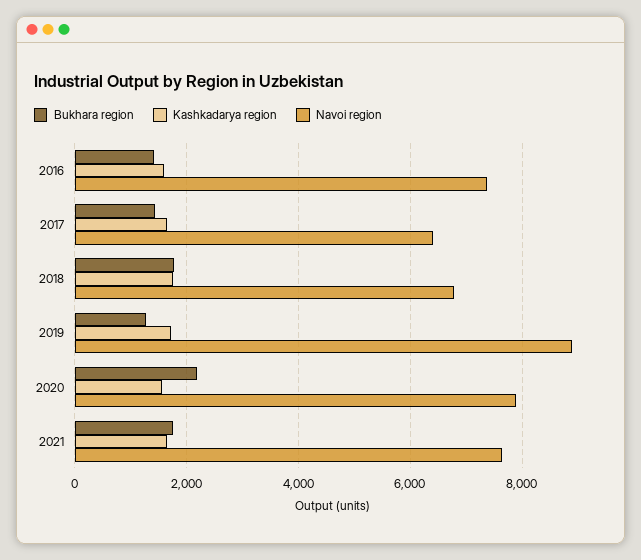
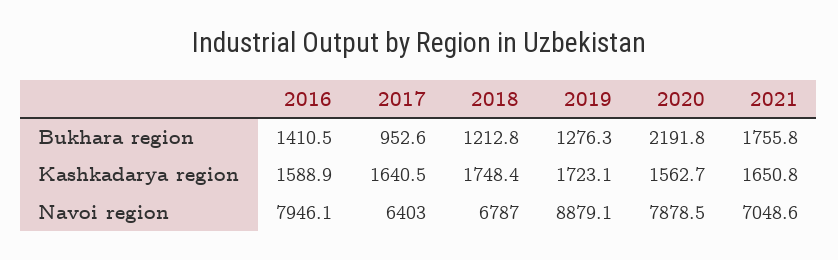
Navoi region, 2016: 7400 -> 7946.1
Bukhara region, 2017: 1400 -> 952.6
Bukhara region, 2018: 1800 -> 1212.8
Navoi region, 2021: 7600 -> 7048.6

